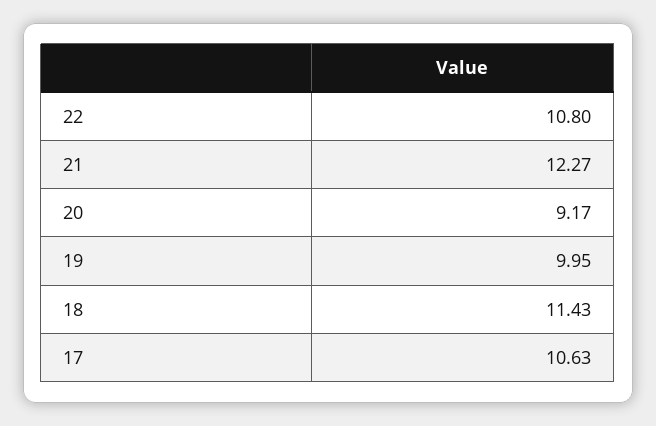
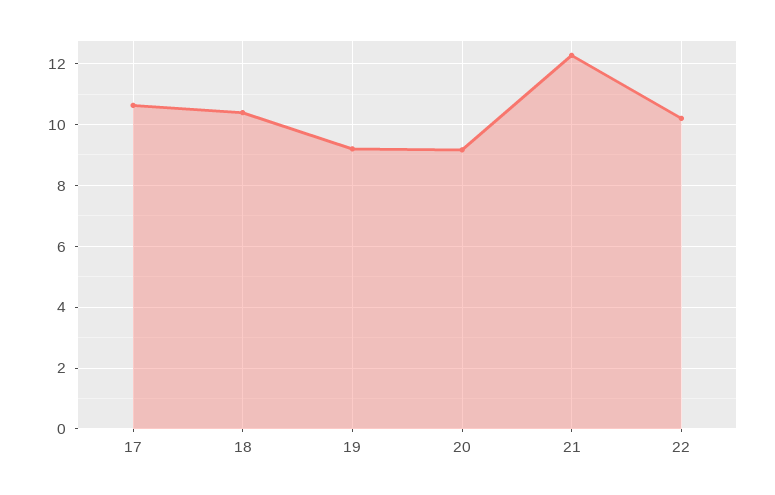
22: 10.8 -> 10.2
19: 9.95 -> 9.2
18: 11.43 -> 10.4

